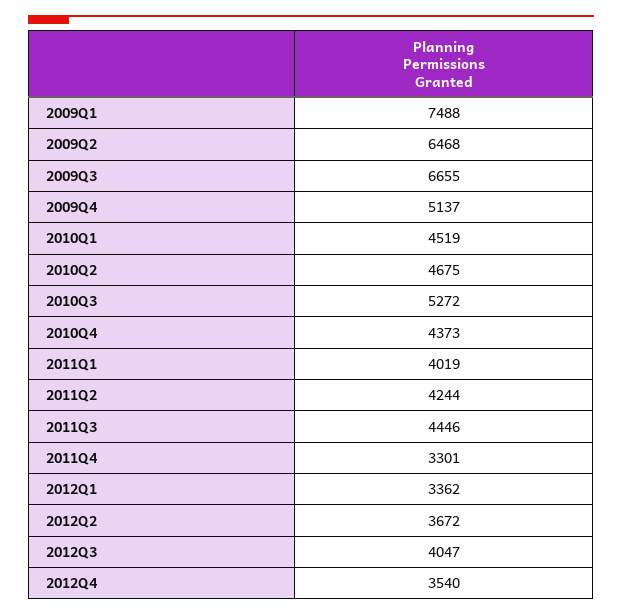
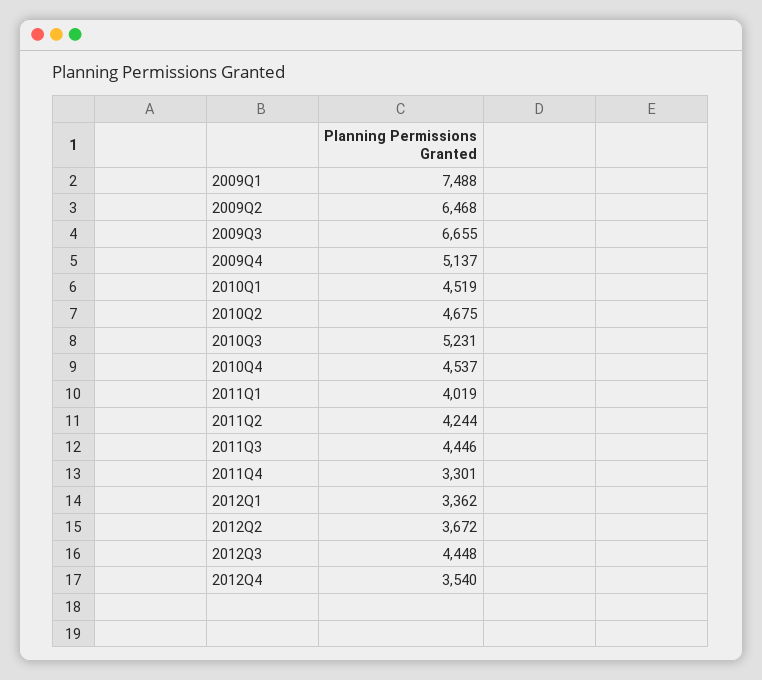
2010Q3: 5272 -> 5231
2010Q4: 4373 -> 4537
2012Q3: 4047 -> 4448

